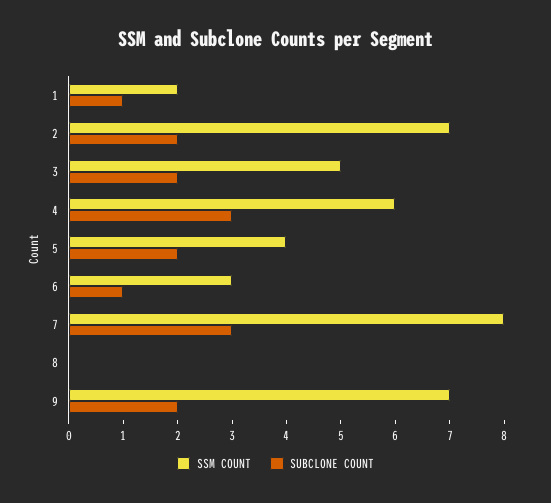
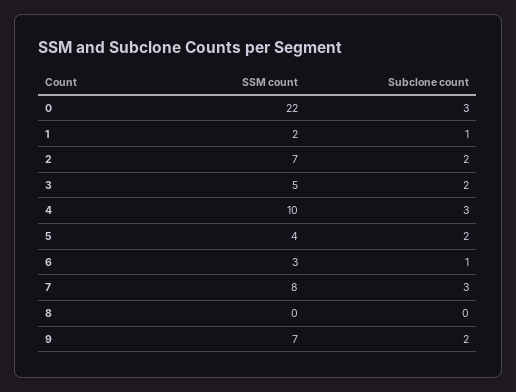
SSM COUNT, 4: 6 -> 10
SSM COUNT, 0: none -> 22
SUBCLONE COUNT, 0: none -> 3

